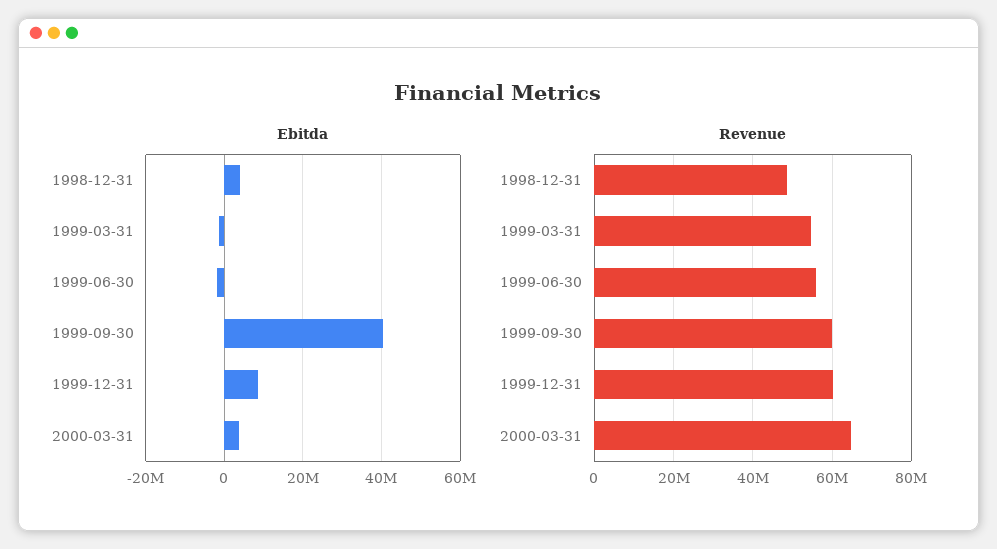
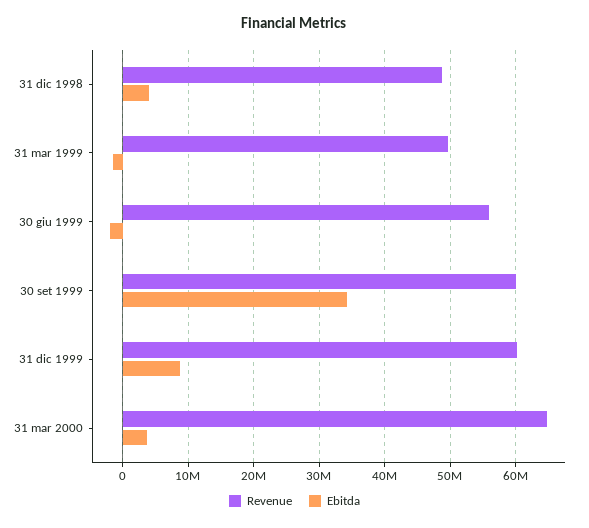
Ebitda, 1999-09-30: 40000000 -> 34000000
Revenue, 1999-03-31: 54000000 -> 50000000

